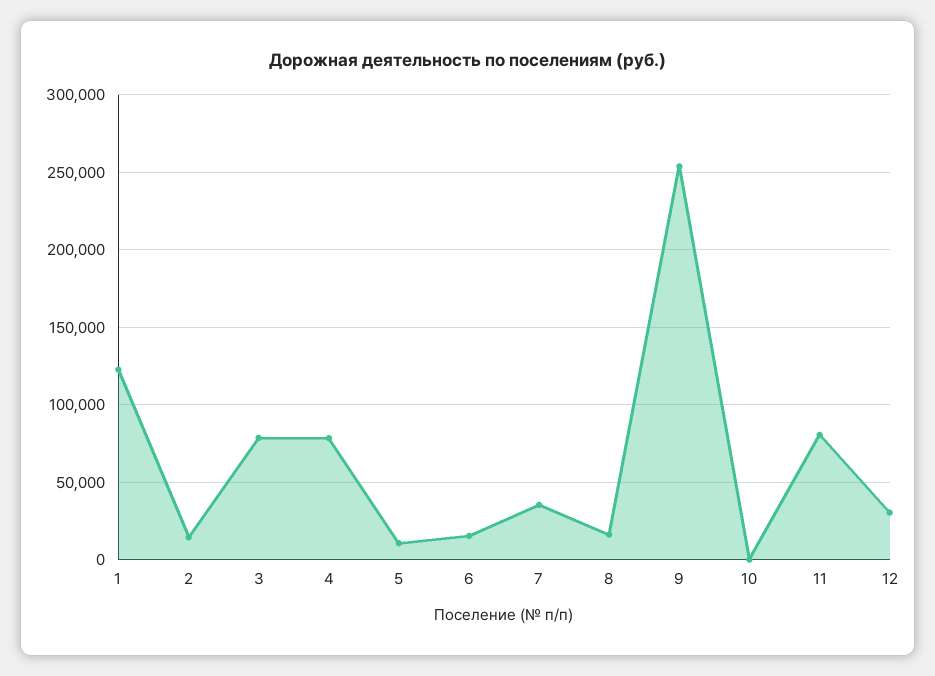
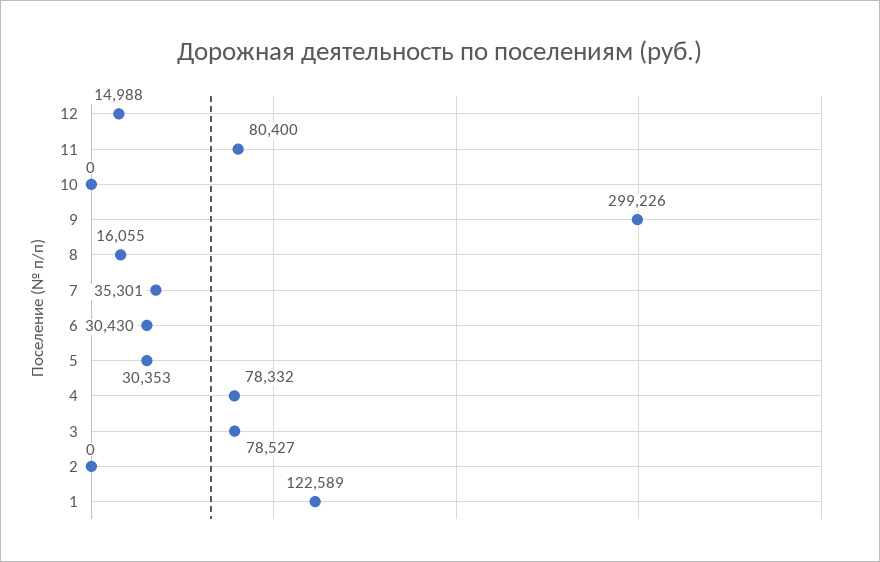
2: 15000 -> 0
5: 10000 -> 30353
6: 15000 -> 30430
9: 255000 -> 299226
12: 30000 -> 14988

